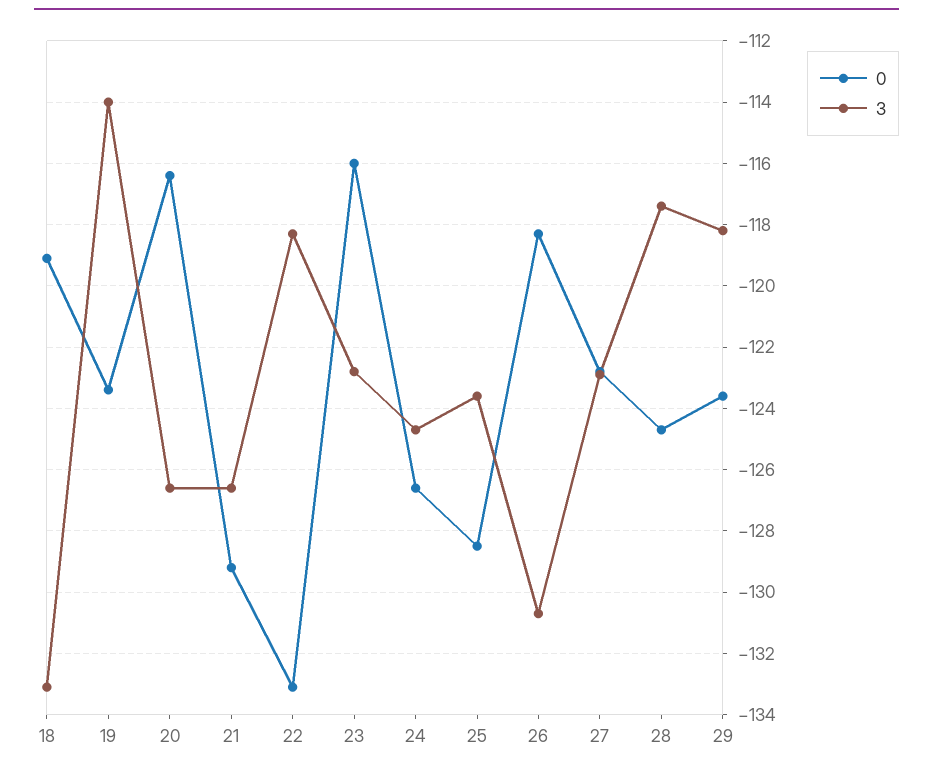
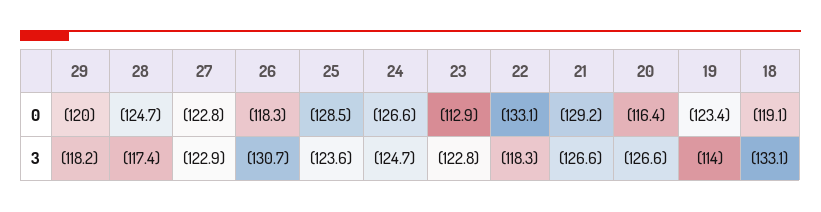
0, 23: -116 -> -112.9
0, 29: -123.5 -> -120

